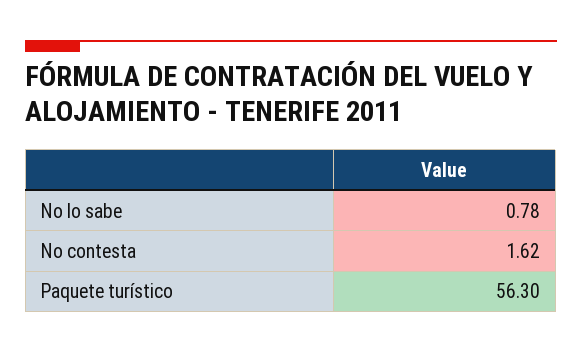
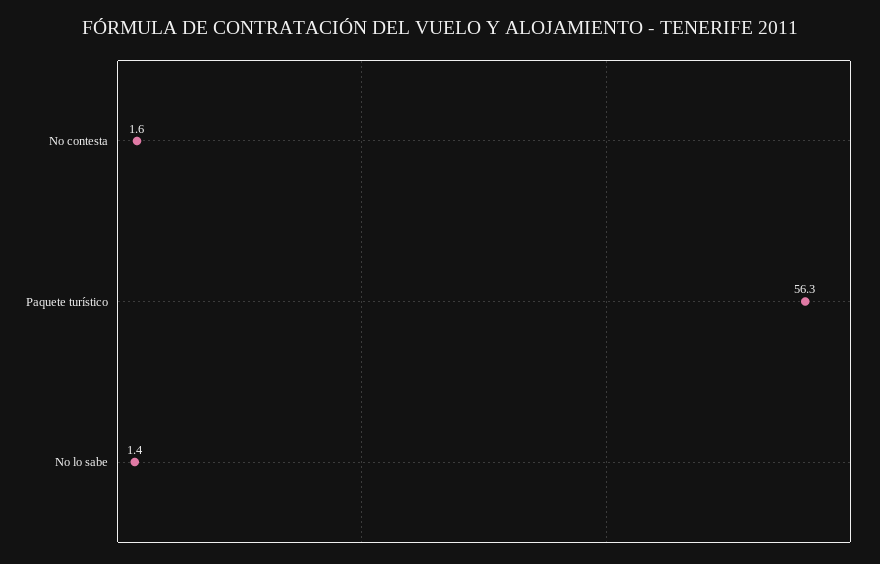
No lo sabe: 0.78 -> 1.4

